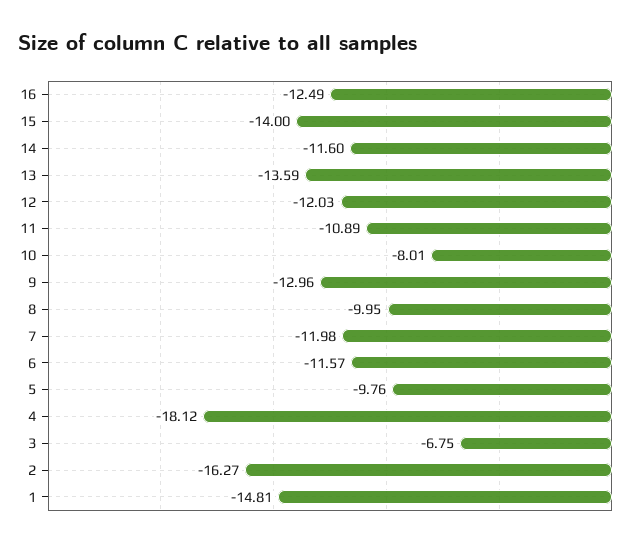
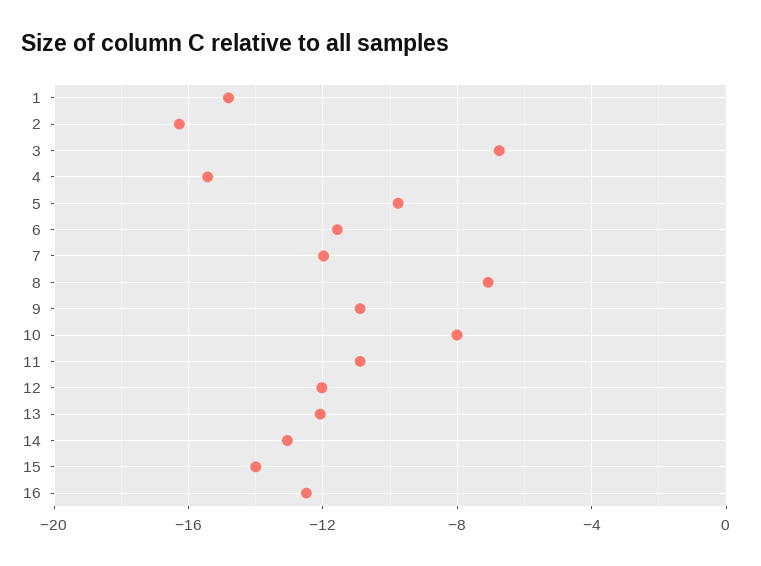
14: -11.6 -> -13
13: -13.59 -> -12
9: -12.96 -> -11
8: -9.95 -> -7
4: -18.12 -> -15.5

